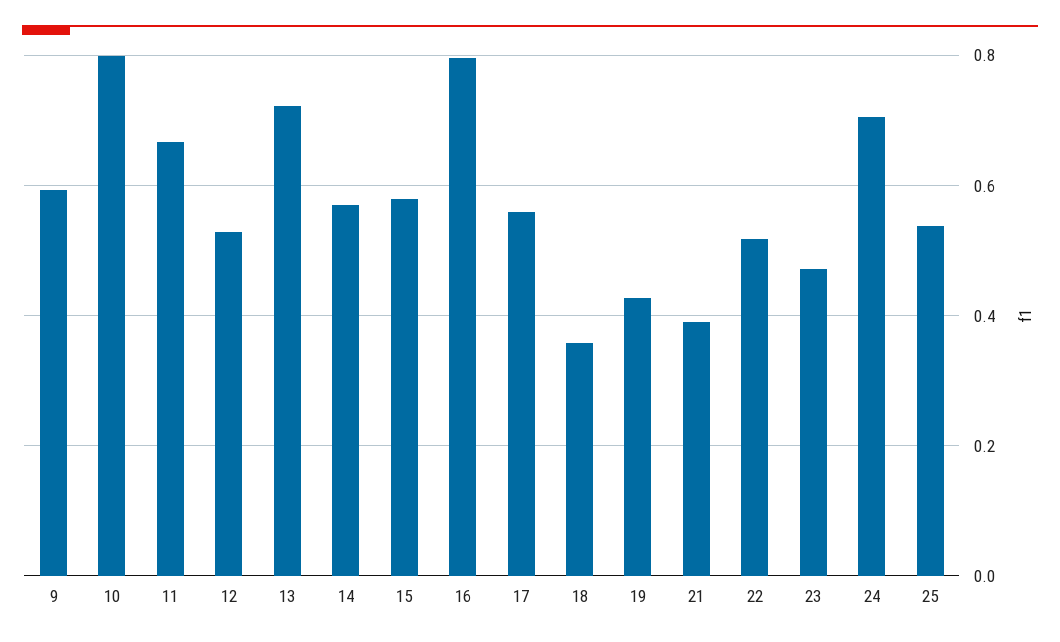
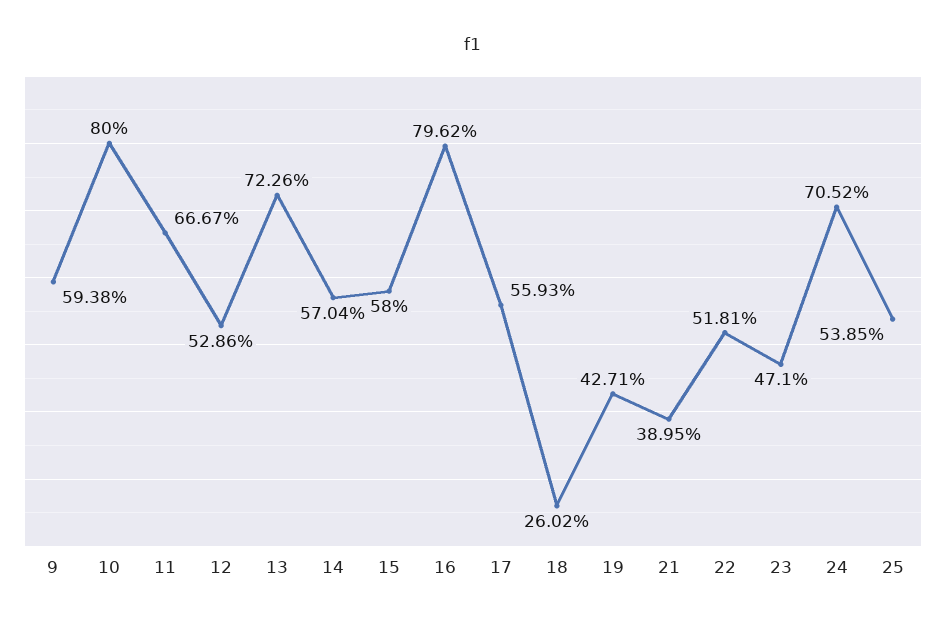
18: 0.36 -> 0.2602

